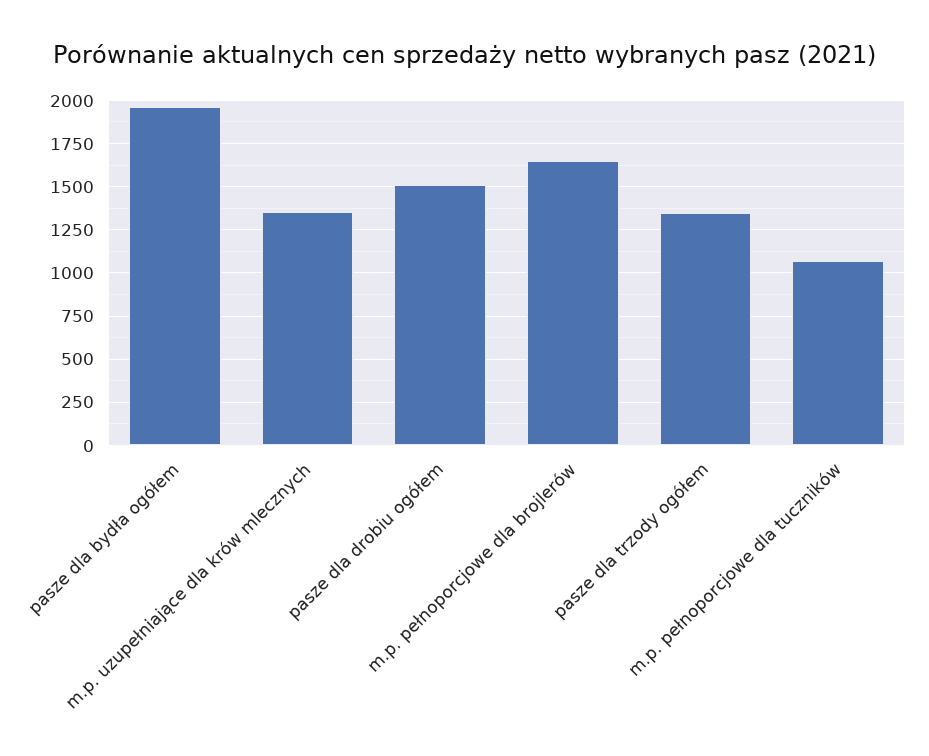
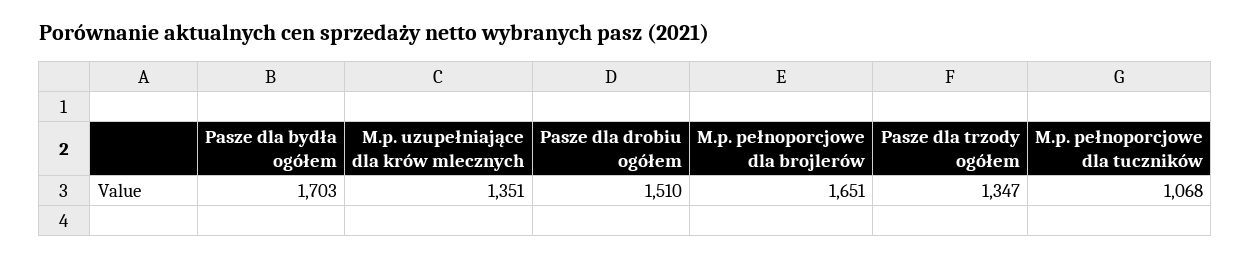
pasze dla bydła ogółem: 1950 -> 1703

